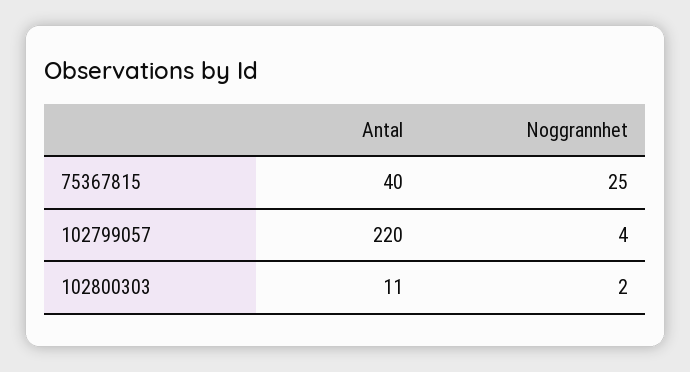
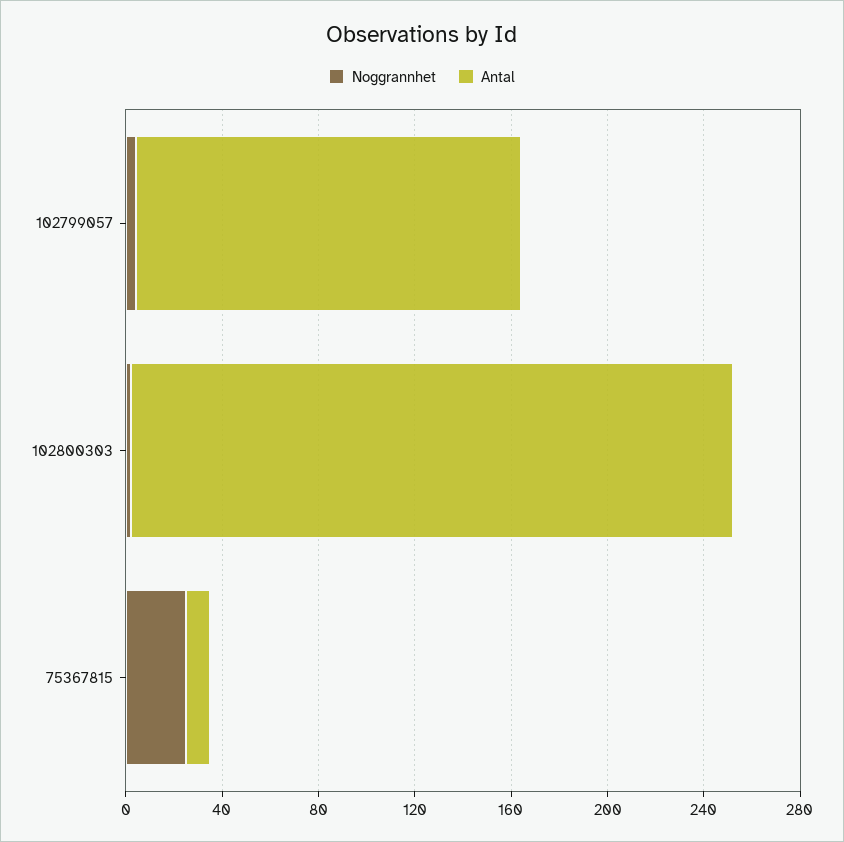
Antal, 75367815: 40 -> 10
Antal, 102799057: 220 -> 160
Antal, 102800303: 11 -> 250

